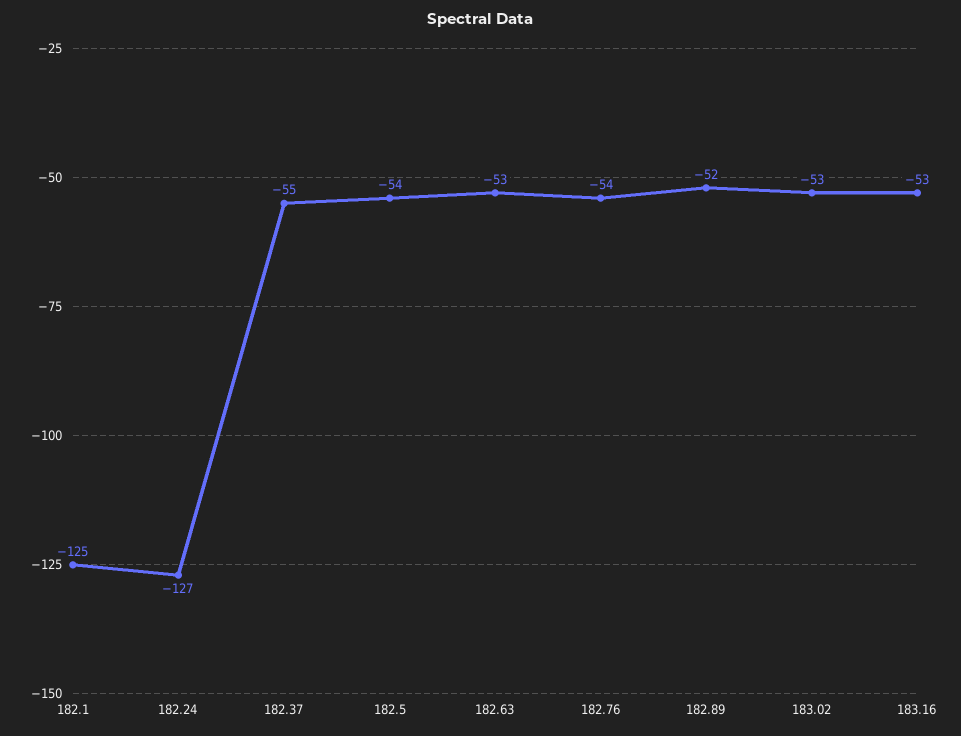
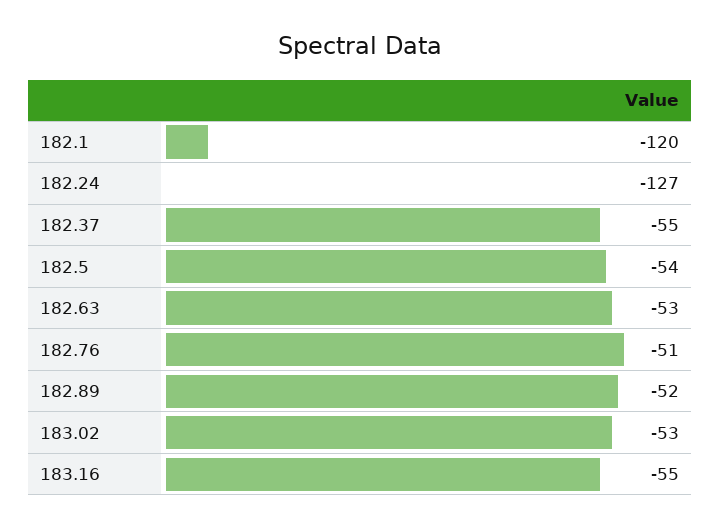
182.1: -125 -> -120
182.76: -54 -> -51
183.16: -53 -> -55

